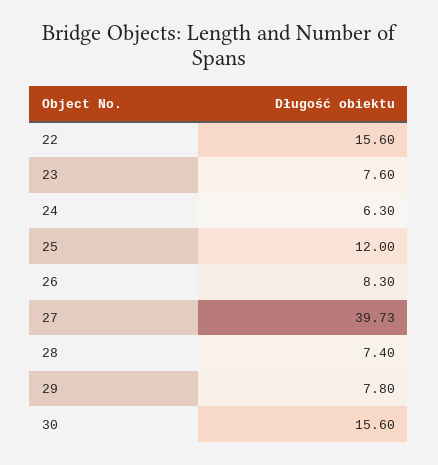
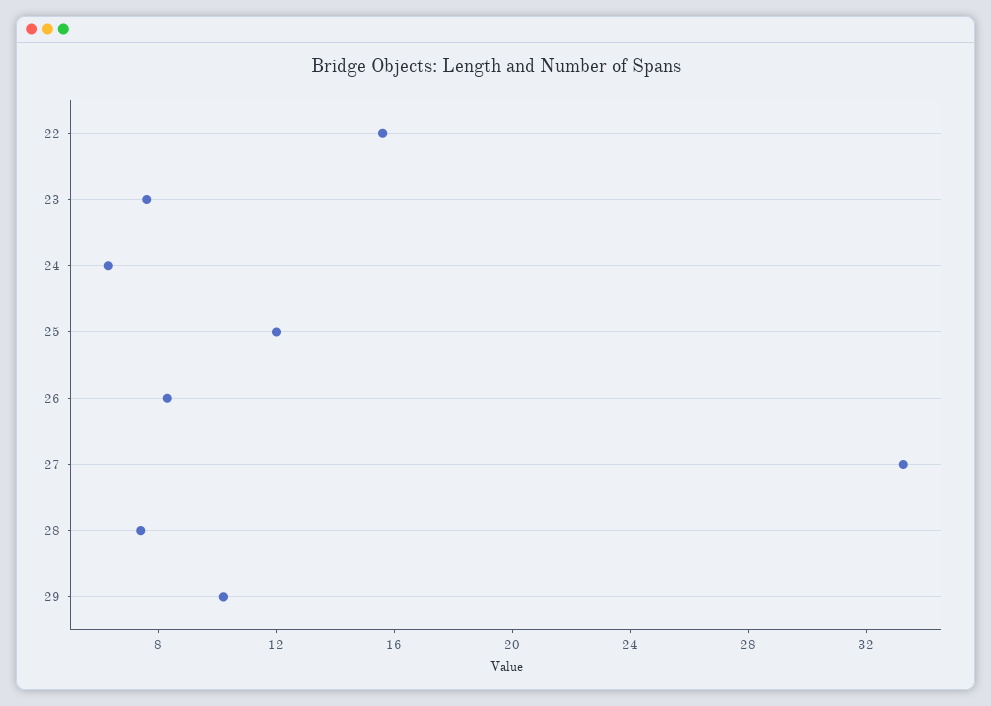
27: 39.73 -> 33
29: 7.8 -> 10
30: 15.6 -> none

